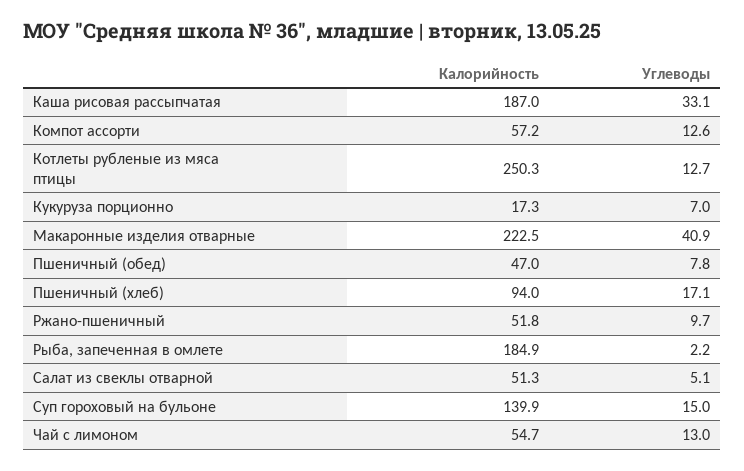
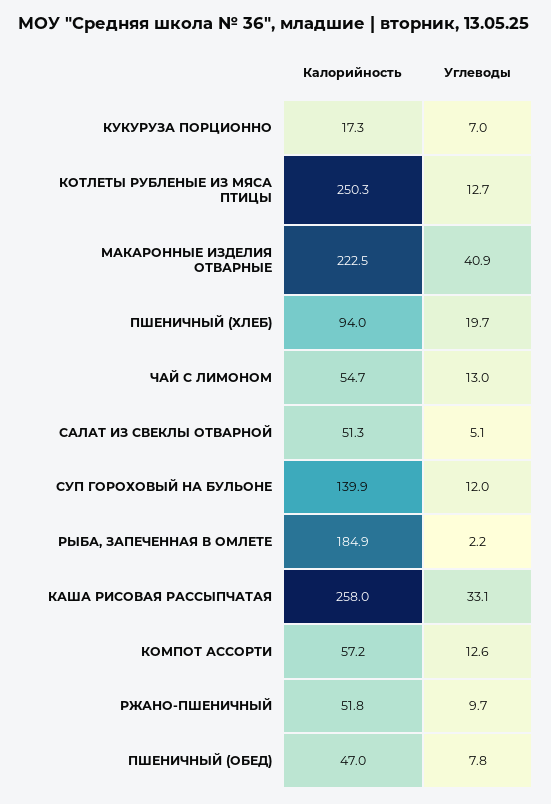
Калорийность, Каша рисовая рассыпчатая: 187 -> 258
Углеводы, Пшеничный (хлеб): 17.1 -> 19.7
Углеводы, Суп гороховый на бульоне: 15 -> 12

